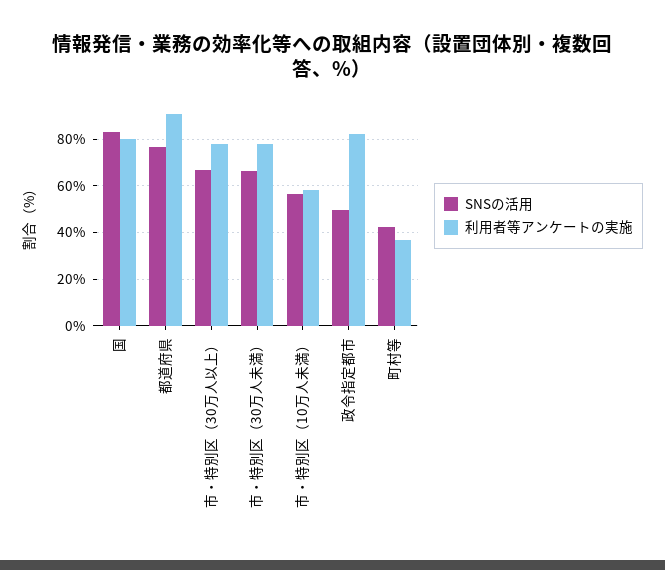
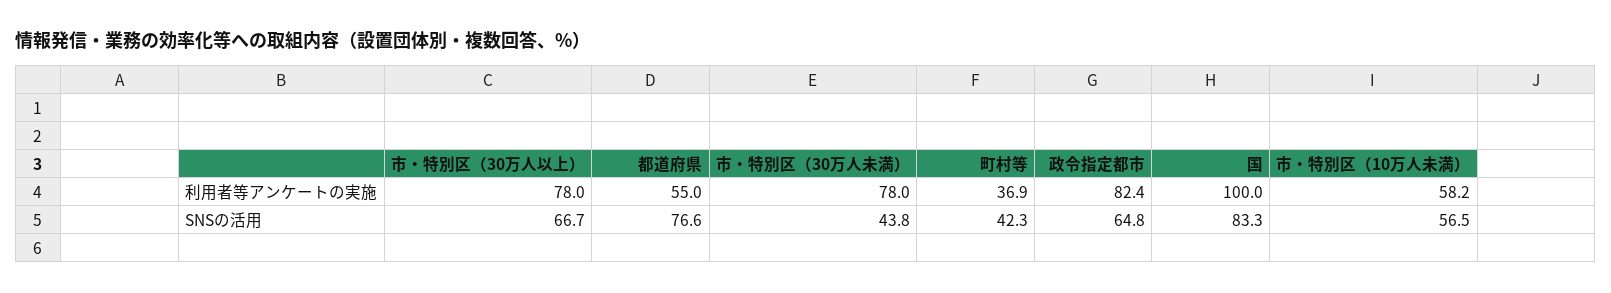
利用者等アンケートの実施, 国: 80 -> 100
利用者等アンケートの実施, 都道府県: 90 -> 55
SNSの活用, 市・特別区（30万人未満）: 65 -> 43.8
SNSの活用, 政令指定都市: 50 -> 64.8

